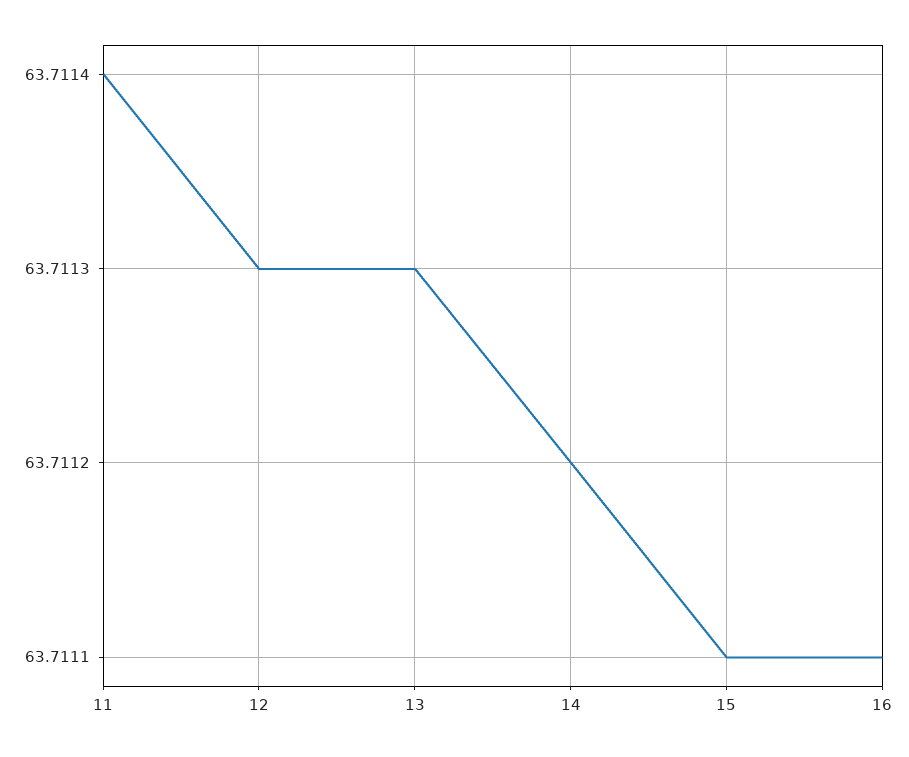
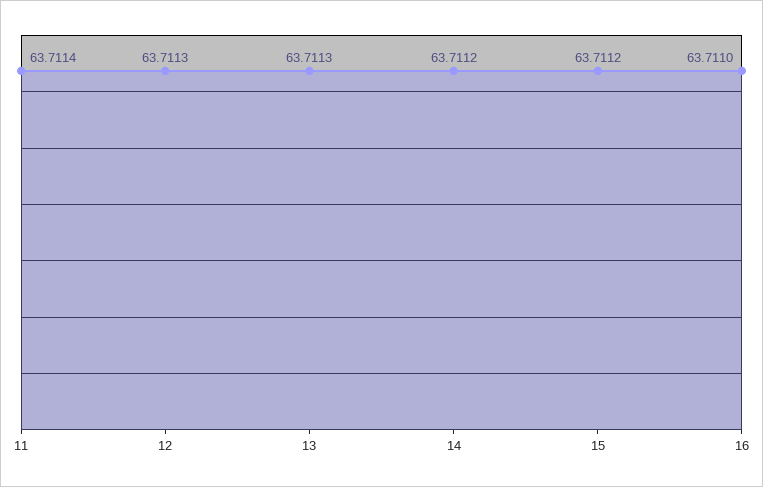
15: 63.7111 -> 63.7112
16: 63.7111 -> 63.711

